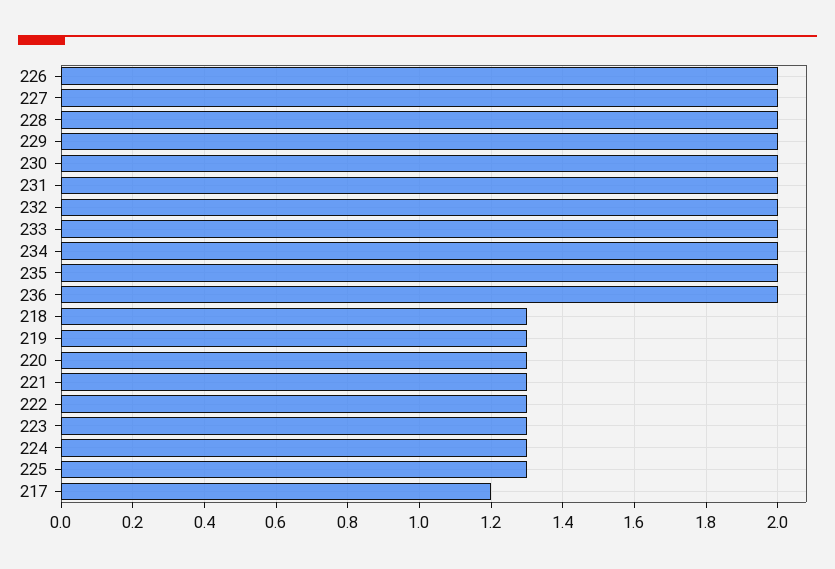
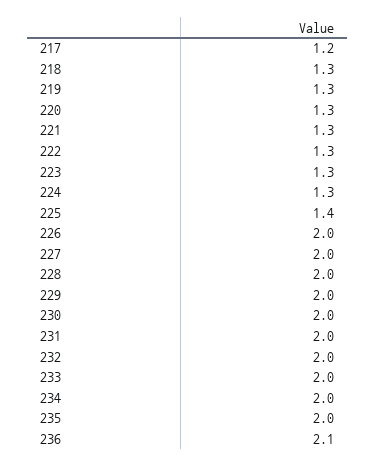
236: 2 -> 2.1
225: 1.3 -> 1.4

